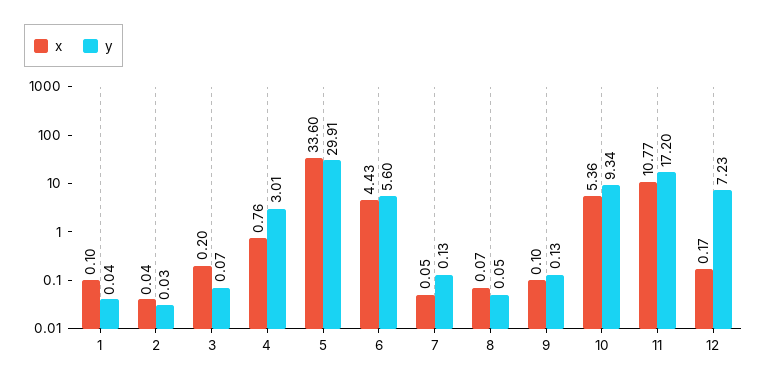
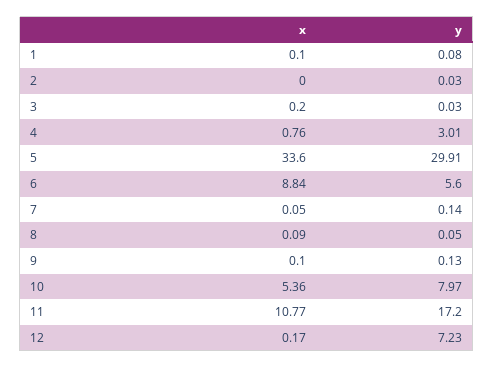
y, 1: 0.04 -> 0.08
x, 2: 0.04 -> 0
y, 3: 0.07 -> 0.03
x, 6: 4.43 -> 8.84
y, 7: 0.13 -> 0.14
x, 8: 0.07 -> 0.09
y, 10: 9.34 -> 7.97

